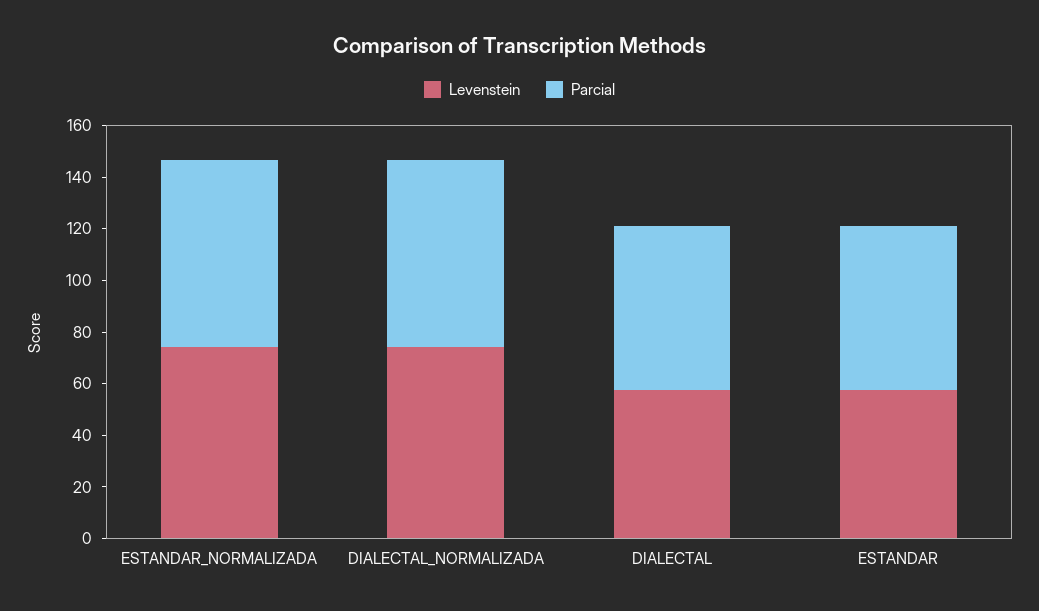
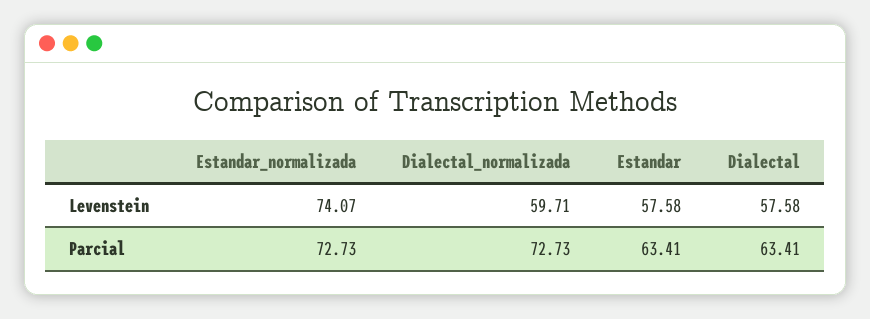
Levenstein, DIALECTAL_NORMALIZADA: 75 -> 59.71

